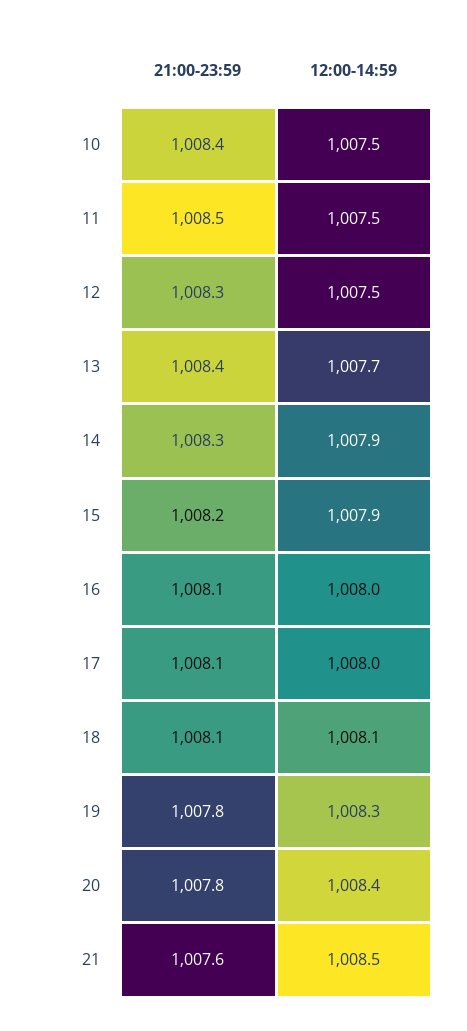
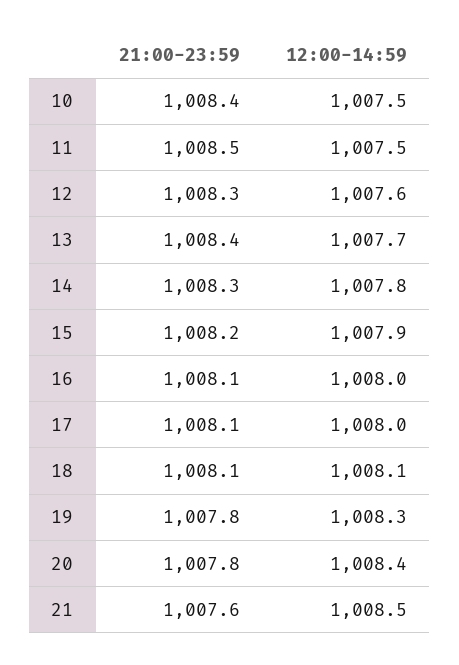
12:00-14:59, 12: 1007.5 -> 1007.6
12:00-14:59, 14: 1007.9 -> 1007.8

